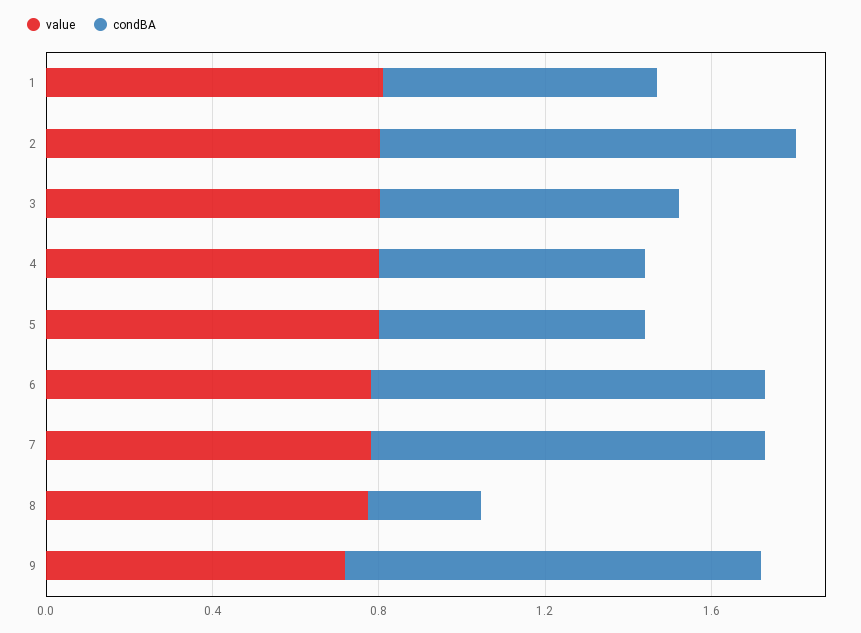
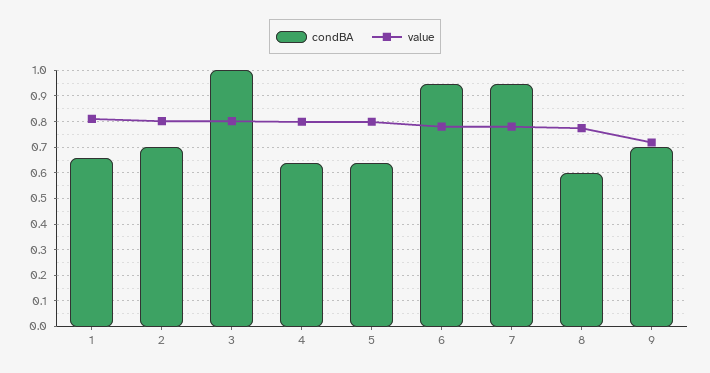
condBA, 2: 1 -> 0.7
condBA, 3: 0.7 -> 1
condBA, 8: 0.3 -> 0.6
condBA, 9: 1 -> 0.7

